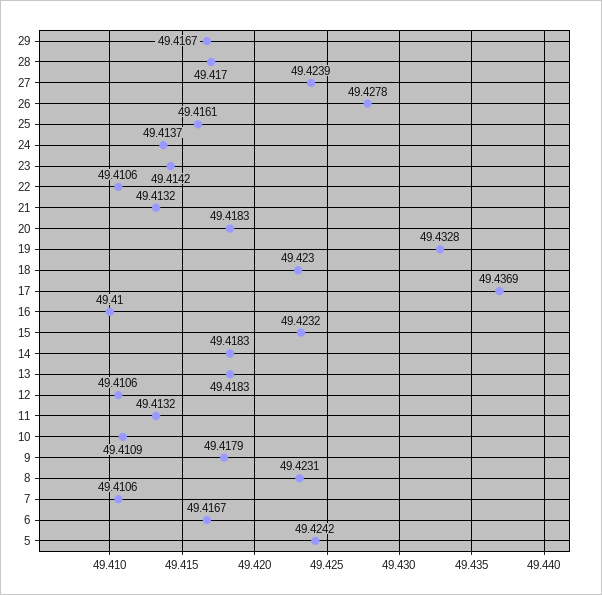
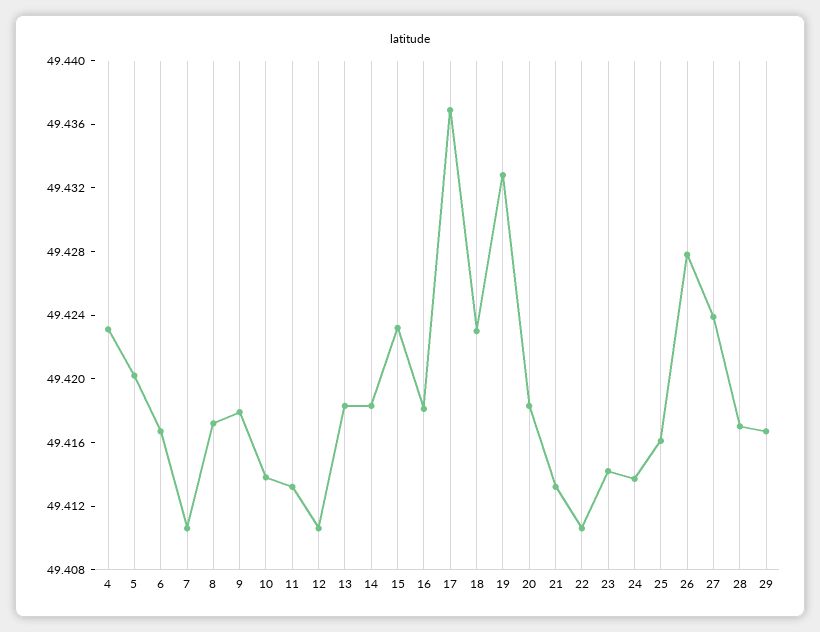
16: 49.41 -> 49.418
10: 49.4109 -> 49.414
8: 49.4231 -> 49.417
5: 49.4242 -> 49.42
4: none -> 49.423

